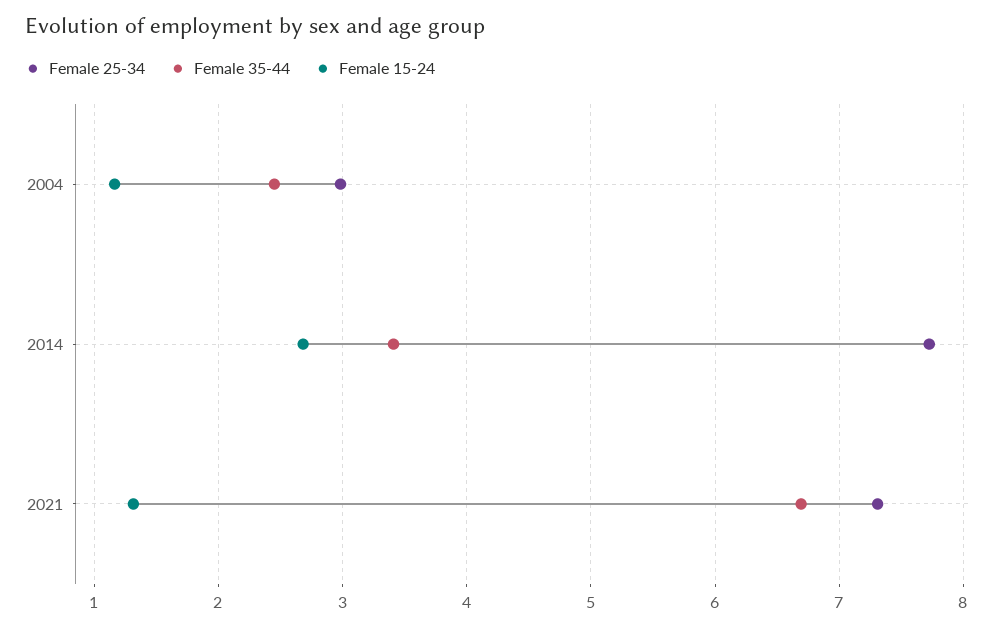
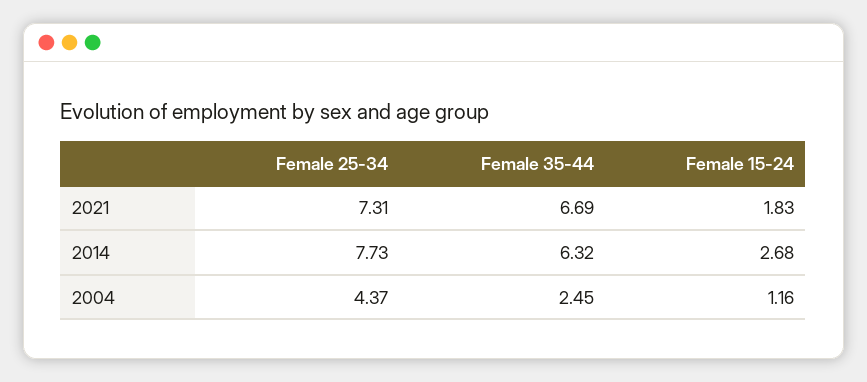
Female 25-34, 2004: 3 -> 4.37
Female 35-44, 2014: 3.4 -> 6.32
Female 15-24, 2021: 1.3 -> 1.83

